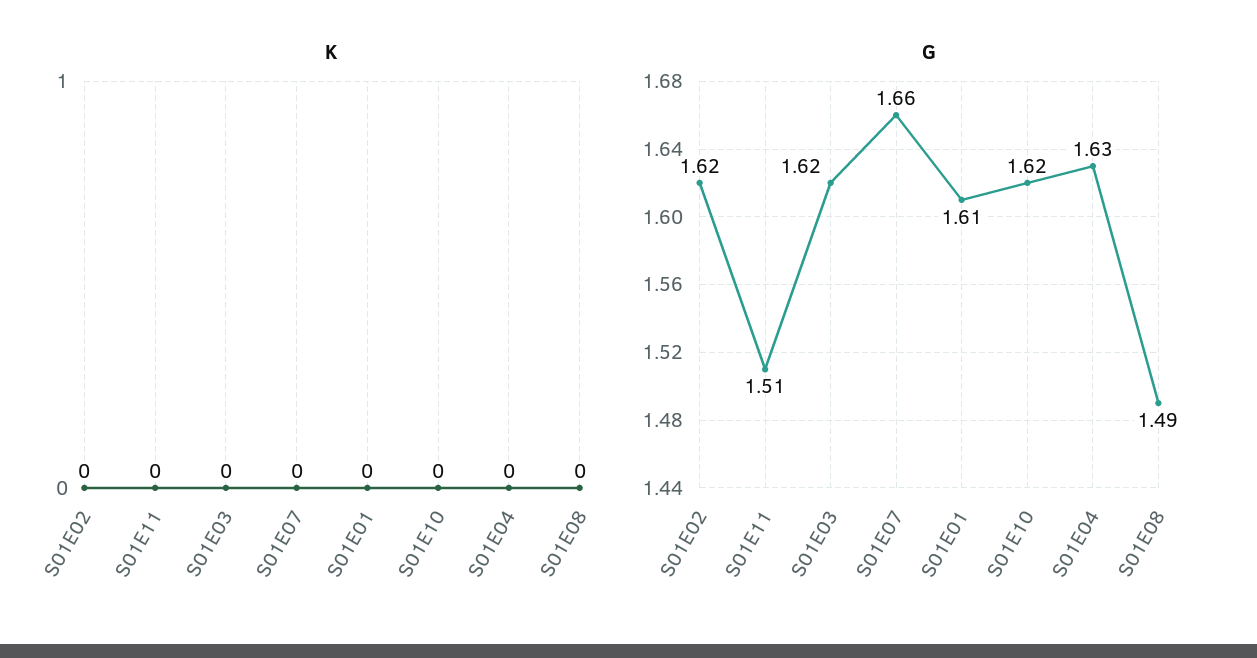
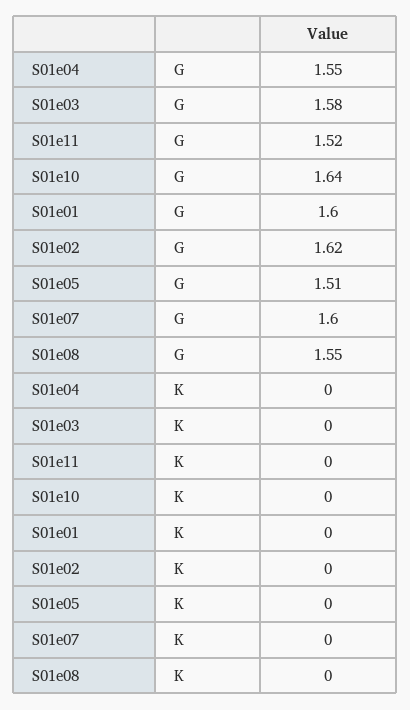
G, S01E11: 1.51 -> 1.52
G, S01E03: 1.62 -> 1.58
G, S01E07: 1.66 -> 1.6
G, S01E01: 1.61 -> 1.6
G, S01E10: 1.62 -> 1.64
G, S01E04: 1.63 -> 1.55
G, S01E08: 1.49 -> 1.55
G, S01e05: none -> 1.51
K, S01e05: none -> 0

